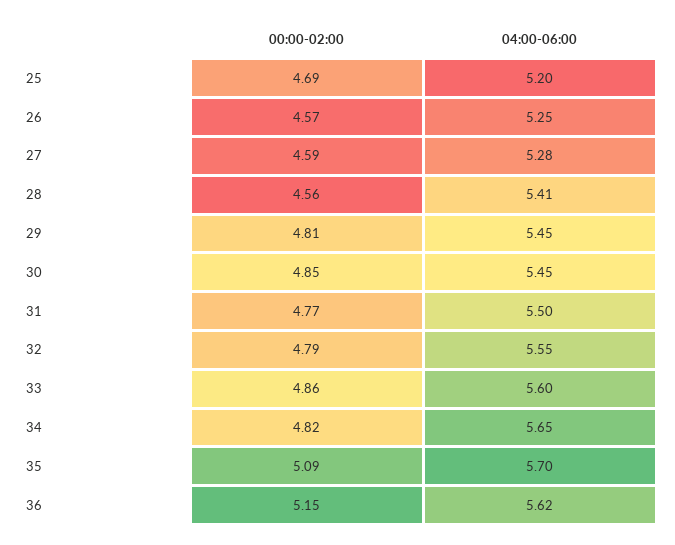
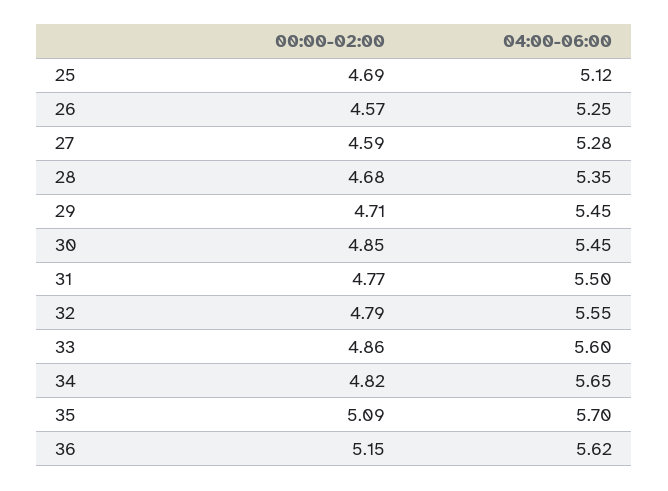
04:00-06:00, 25: 5.2 -> 5.12
00:00-02:00, 28: 4.56 -> 4.68
04:00-06:00, 28: 5.41 -> 5.35
00:00-02:00, 29: 4.81 -> 4.71

